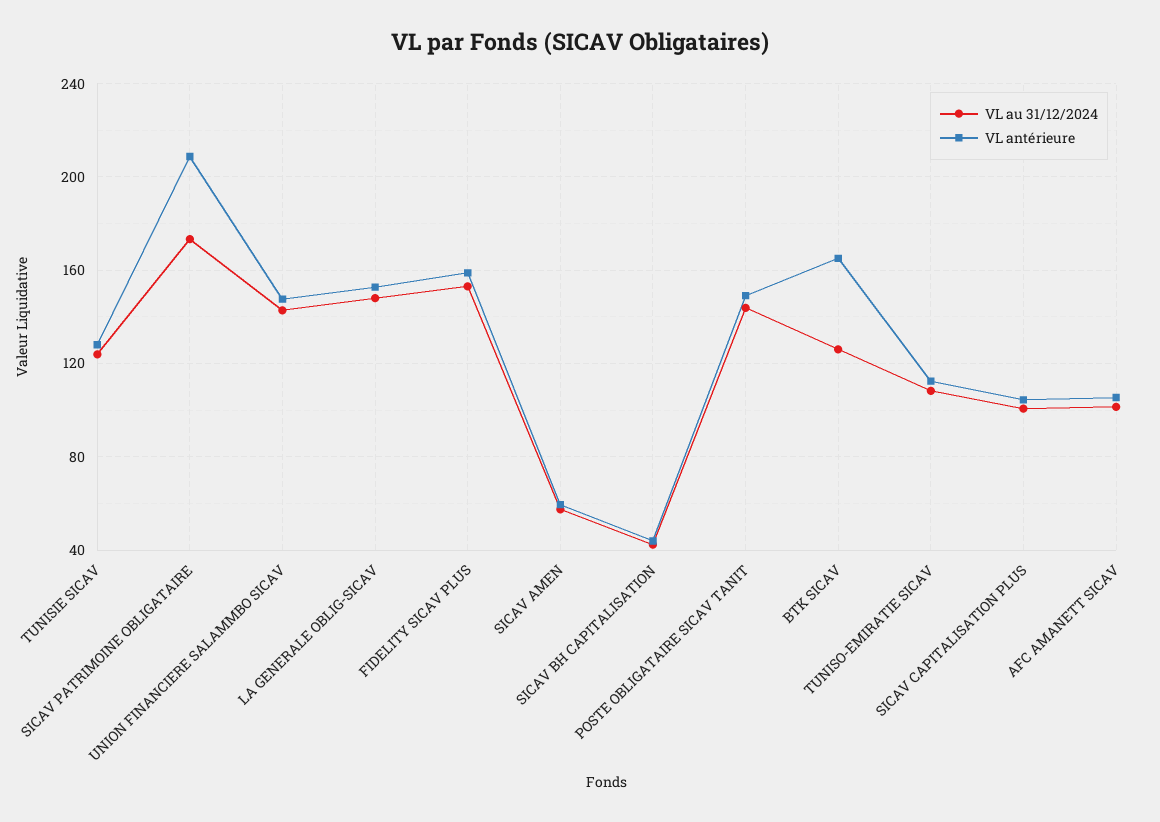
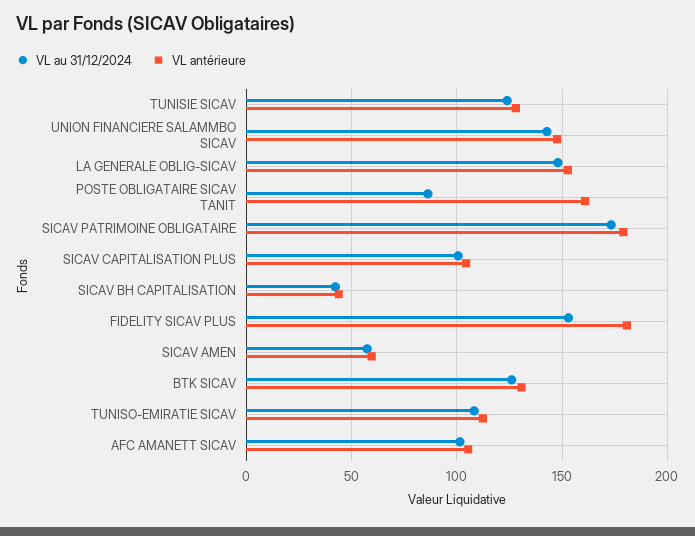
VL antérieure, SICAV PATRIMOINE OBLIGATAIRE: 210 -> 180
VL antérieure, FIDELITY SICAV PLUS: 160 -> 180
VL au 31/12/2024, POSTE OBLIGATAIRE SICAV TANIT: 145 -> 85
VL antérieure, POSTE OBLIGATAIRE SICAV TANIT: 150 -> 160
VL antérieure, BTK SICAV: 165 -> 130

